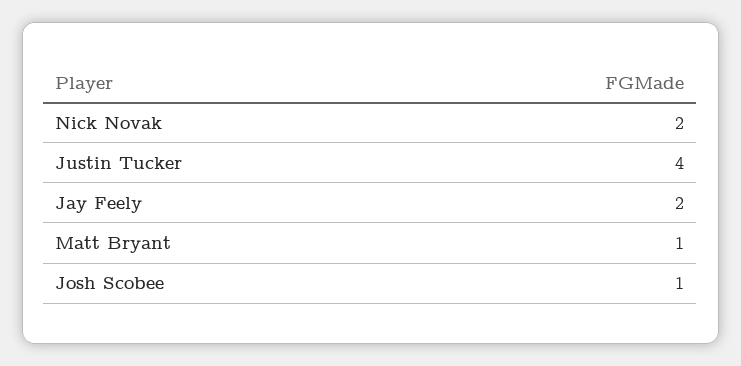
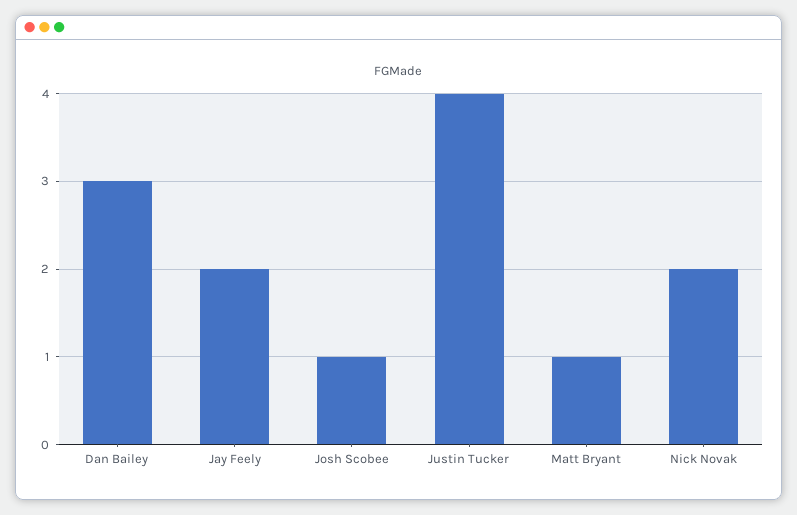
Dan Bailey: none -> 3

